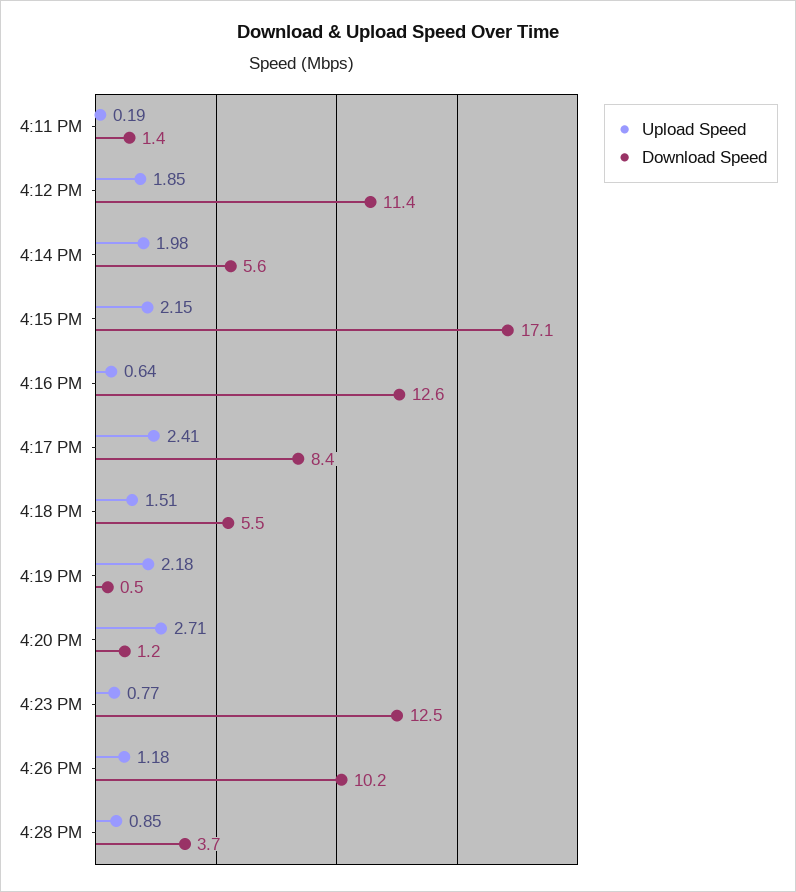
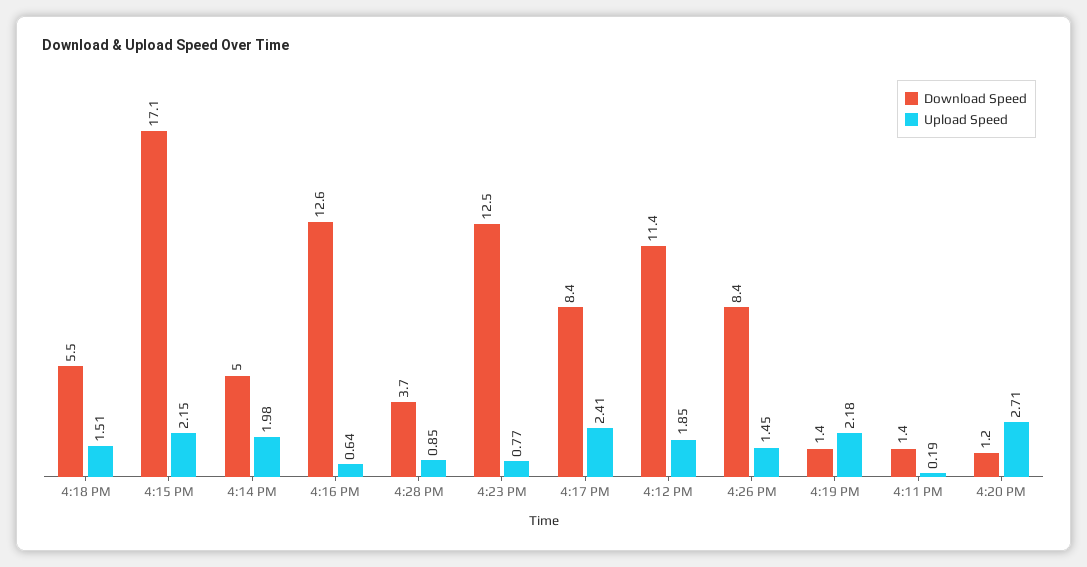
Download Speed, 4:14 PM: 5.6 -> 5
Download Speed, 4:19 PM: 0.5 -> 1.4
Upload Speed, 4:26 PM: 1.18 -> 1.45
Download Speed, 4:26 PM: 10.2 -> 8.4

